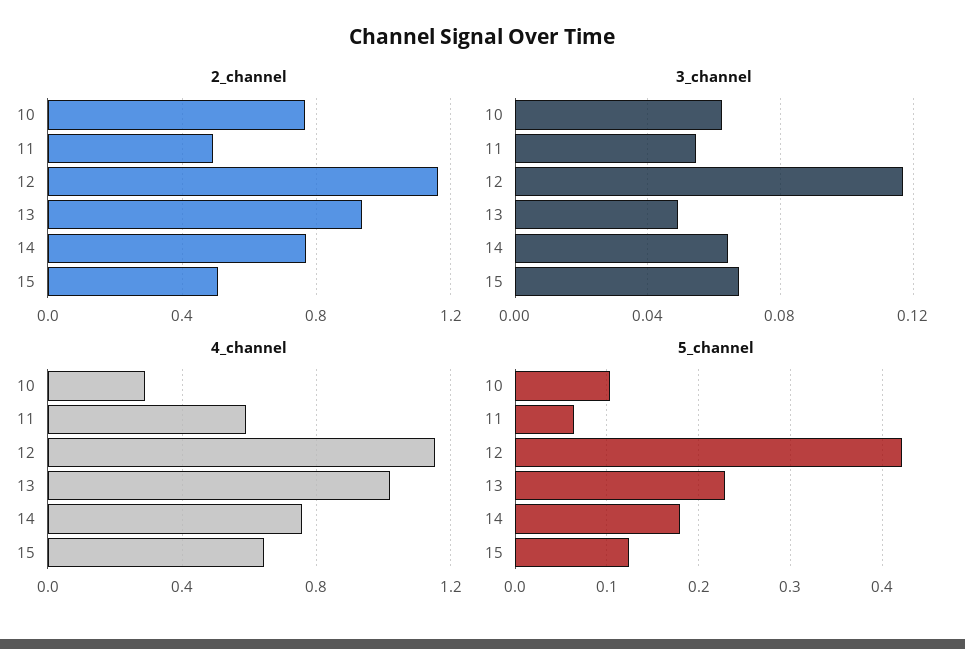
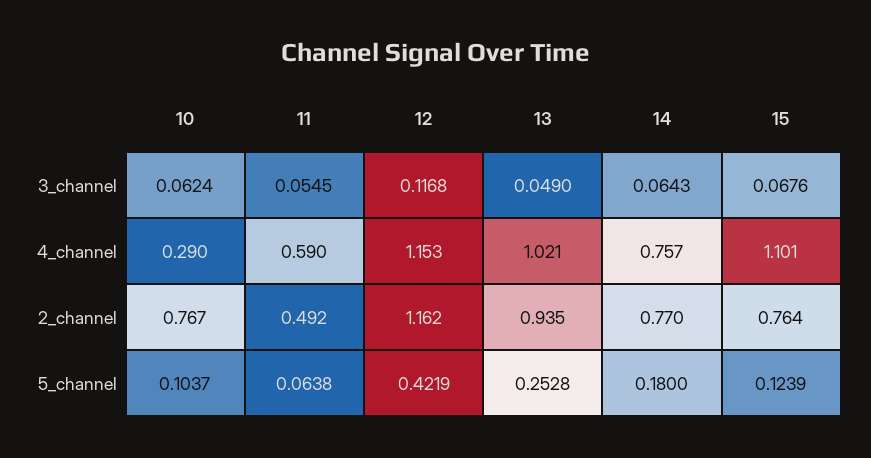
2_channel, 15: 0.5 -> 0.764
4_channel, 15: 0.65 -> 1.101
5_channel, 13: 0.23 -> 0.2528

